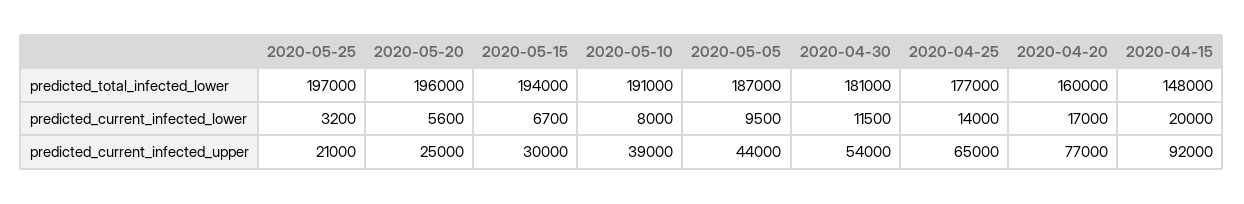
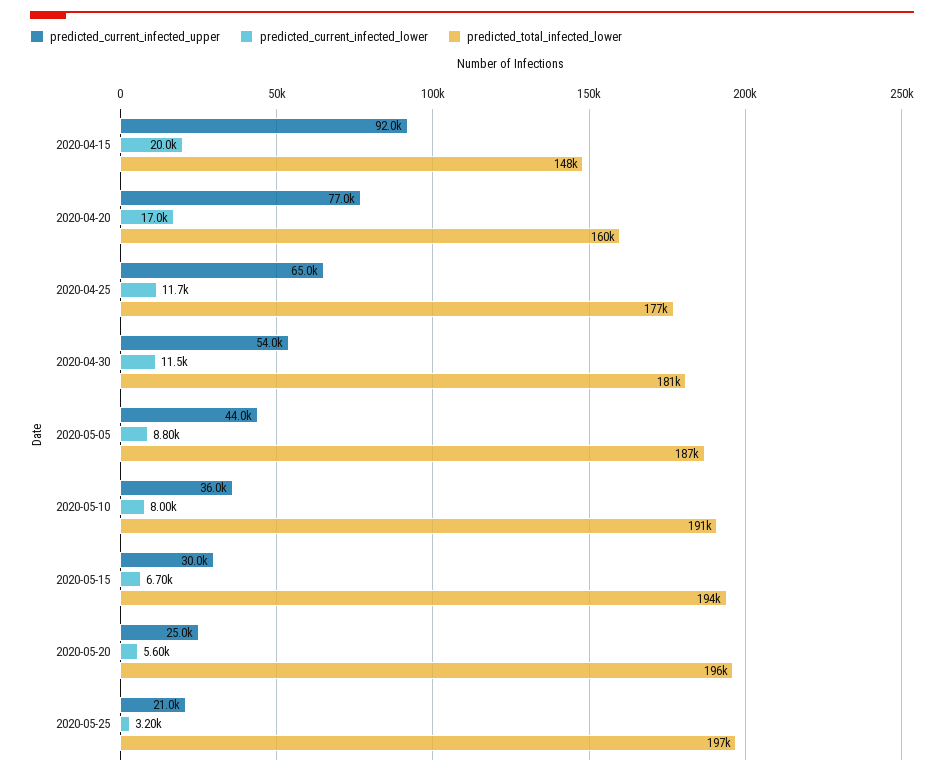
predicted_current_infected_lower, 2020-05-05: 9500 -> 8800
predicted_current_infected_lower, 2020-04-25: 14000 -> 11700
predicted_current_infected_upper, 2020-05-10: 39000 -> 36000

